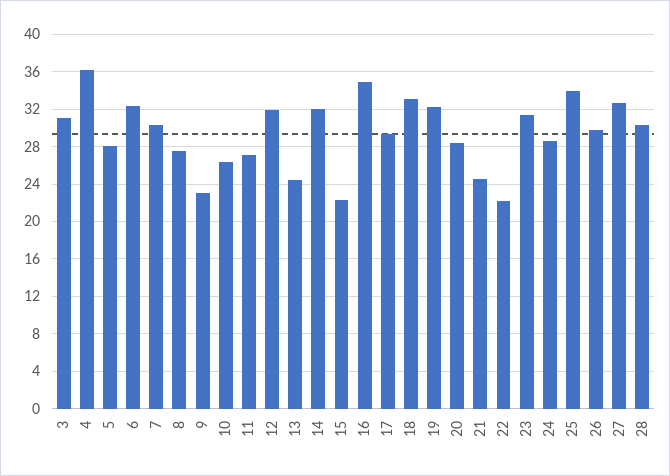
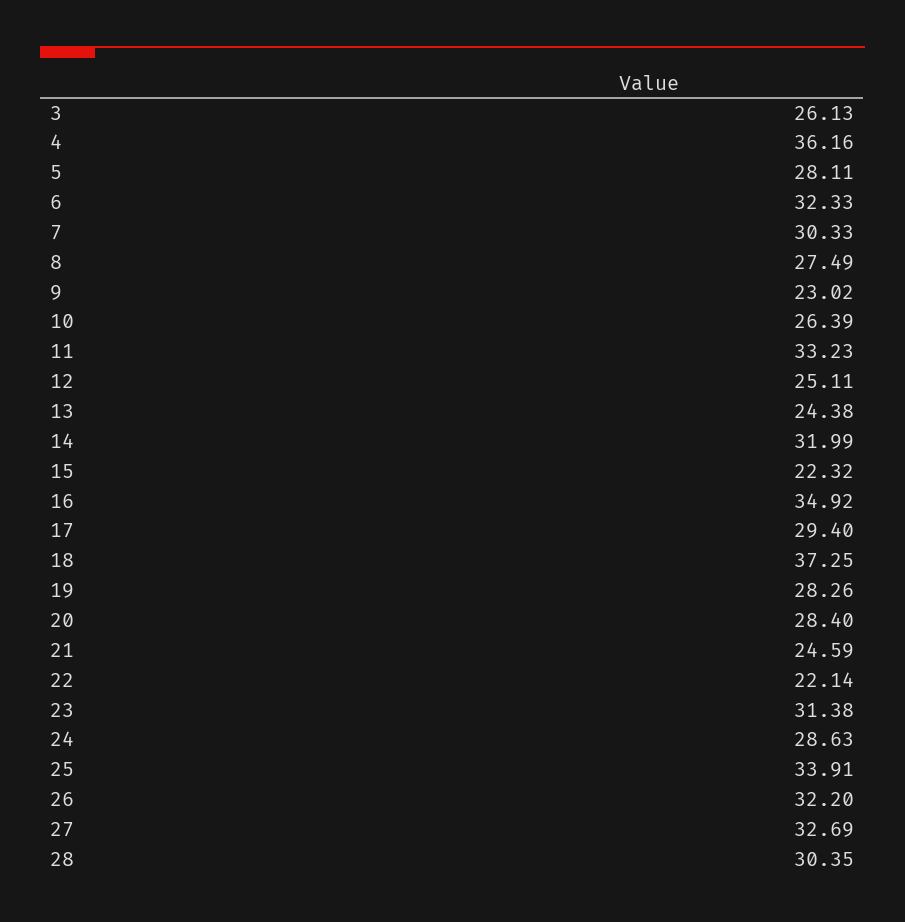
3: 31 -> 26.13
11: 27 -> 33.23
12: 32 -> 25.11
18: 33 -> 37.25
19: 32 -> 28.26
26: 30 -> 32.2

